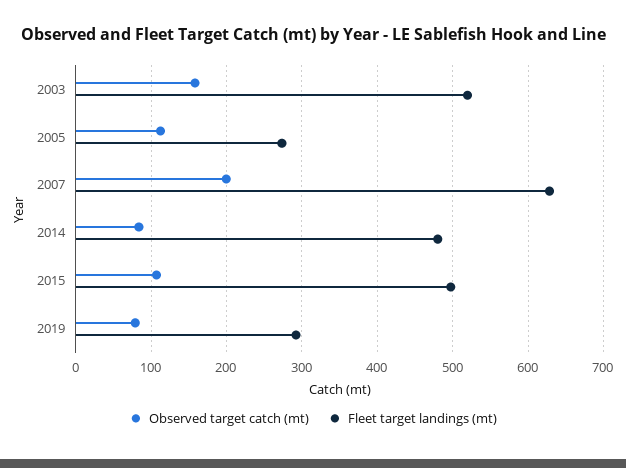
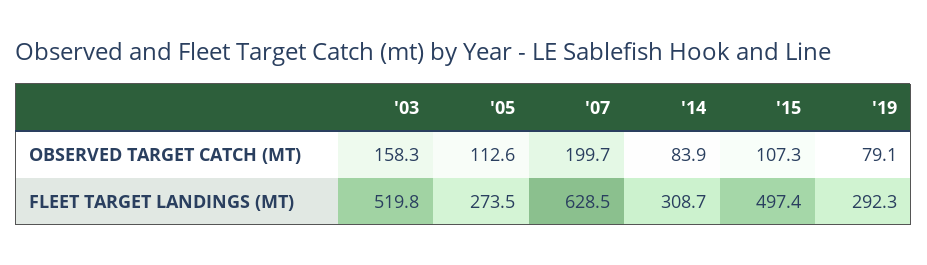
Fleet target landings (mt), 2014: 480 -> 308.7

